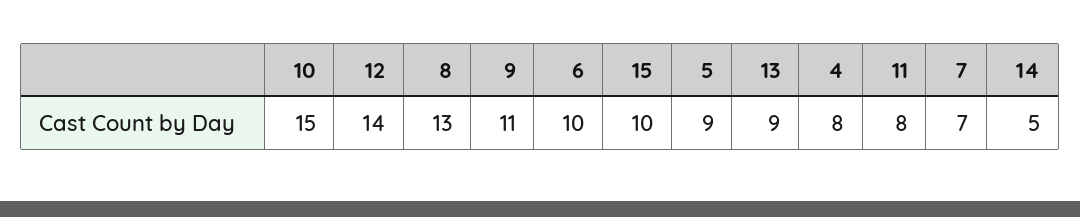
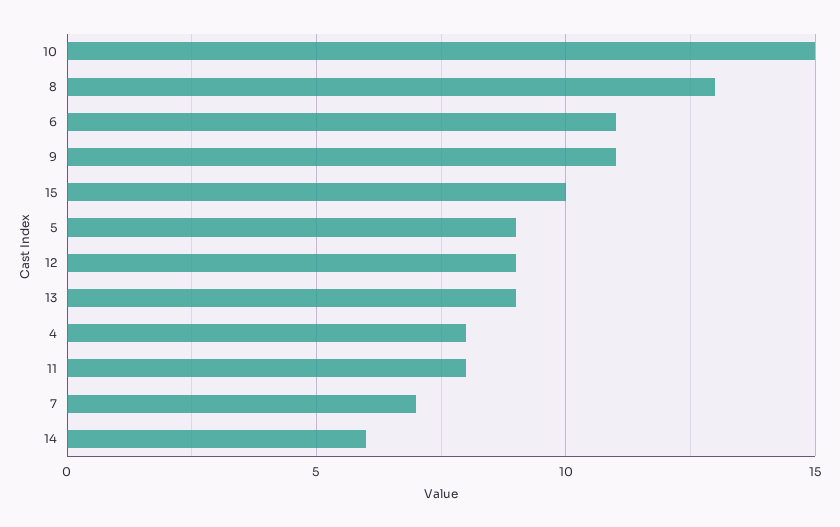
12: 14 -> 9
6: 10 -> 11
14: 5 -> 6

